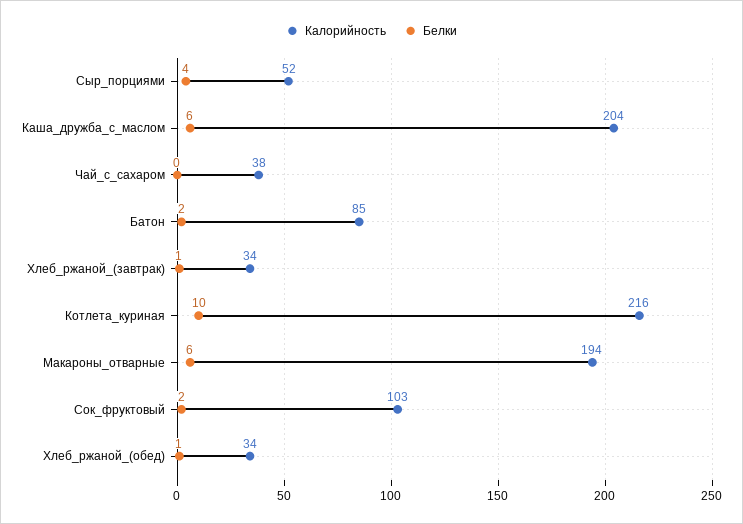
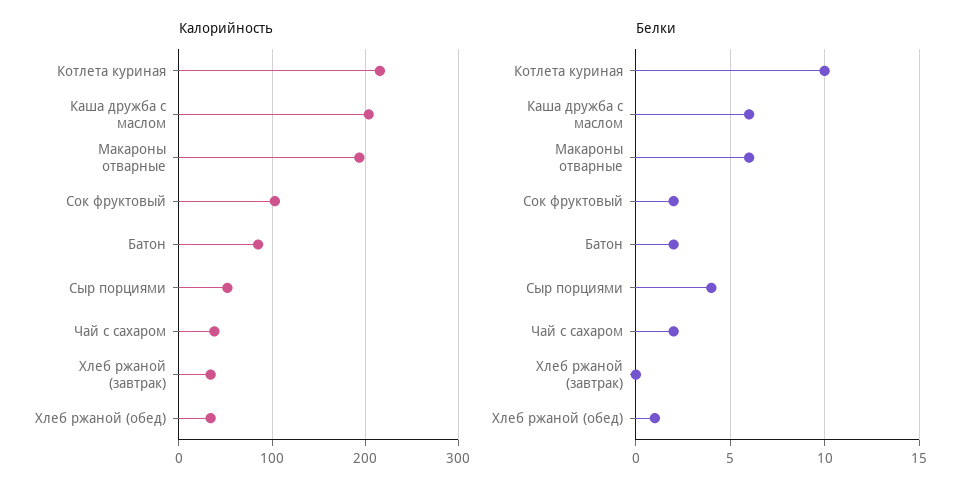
Белки, Чай_с_сахаром: 0 -> 2
Белки, Хлеб_ржаной_(завтрак): 1 -> 0

